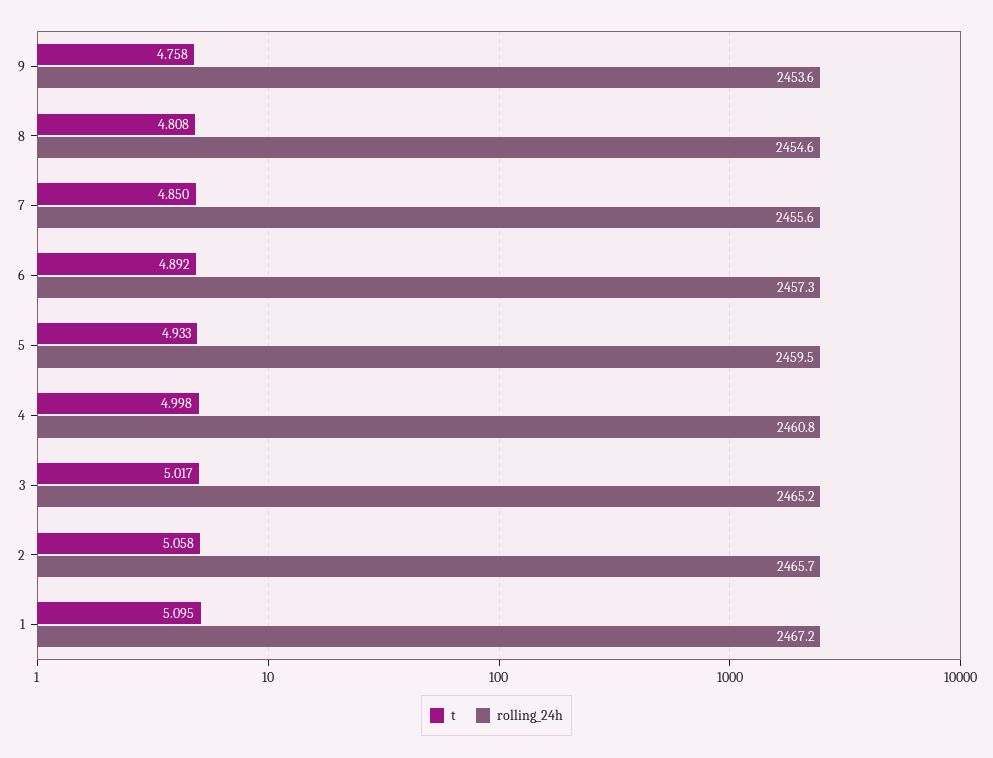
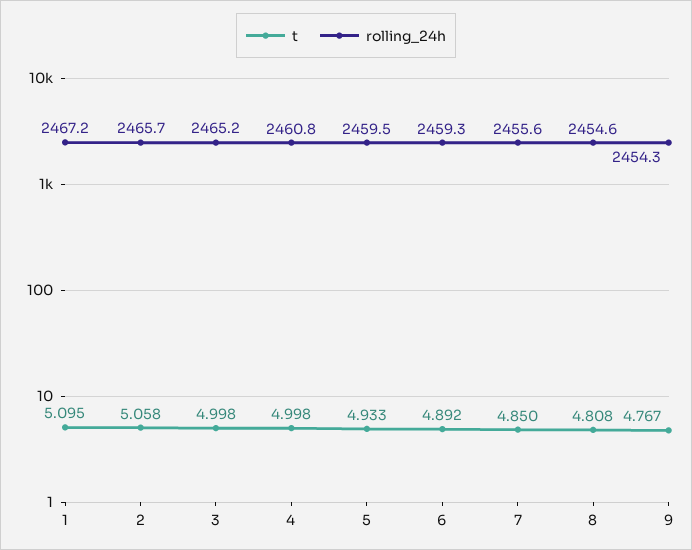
t, 9: 4.758 -> 4.767
rolling_24h, 9: 2453.6 -> 2454.3
rolling_24h, 6: 2457.3 -> 2459.3
t, 3: 5.017 -> 4.998

